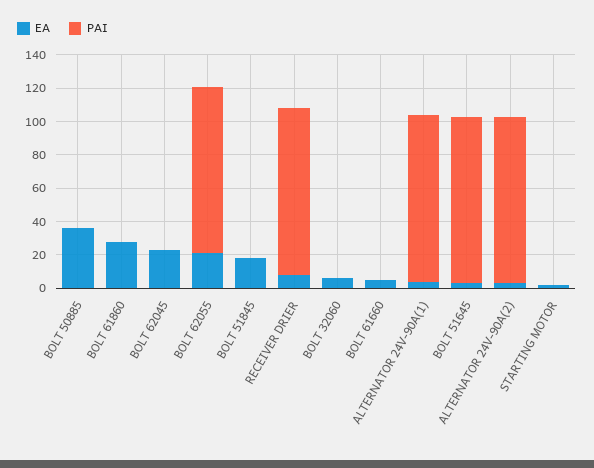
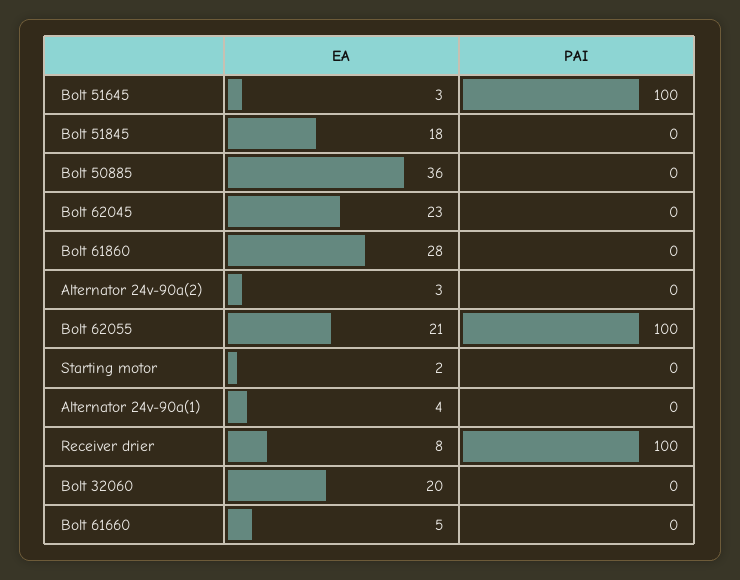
EA, BOLT 32060: 5 -> 20
PAI, ALTERNATOR 24V-90A(1): 100 -> 0
PAI, ALTERNATOR 24V-90A(2): 100 -> 0

